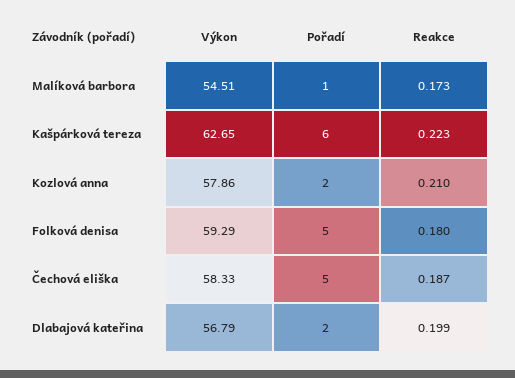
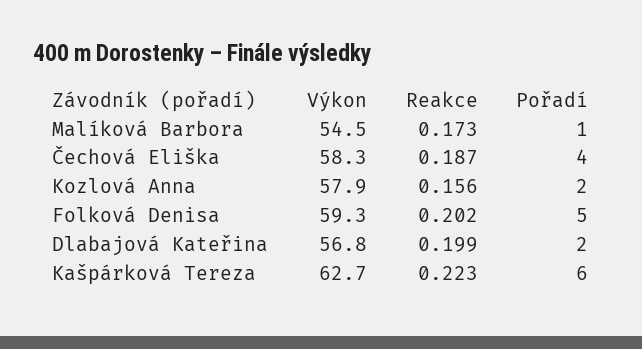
Reakce, Kozlová anna: 0.21 -> 0.156
Reakce, Folková denisa: 0.18 -> 0.202
Pořadí, Čechová eliška: 5 -> 4

